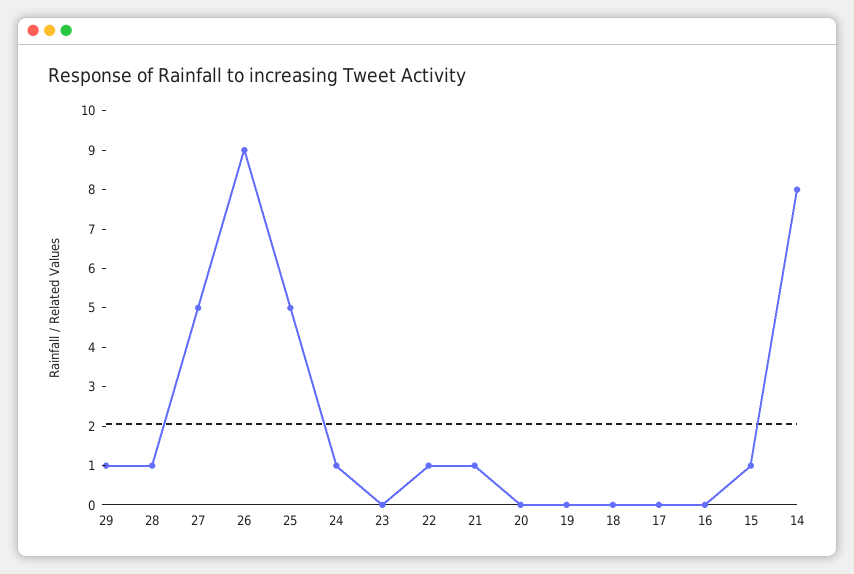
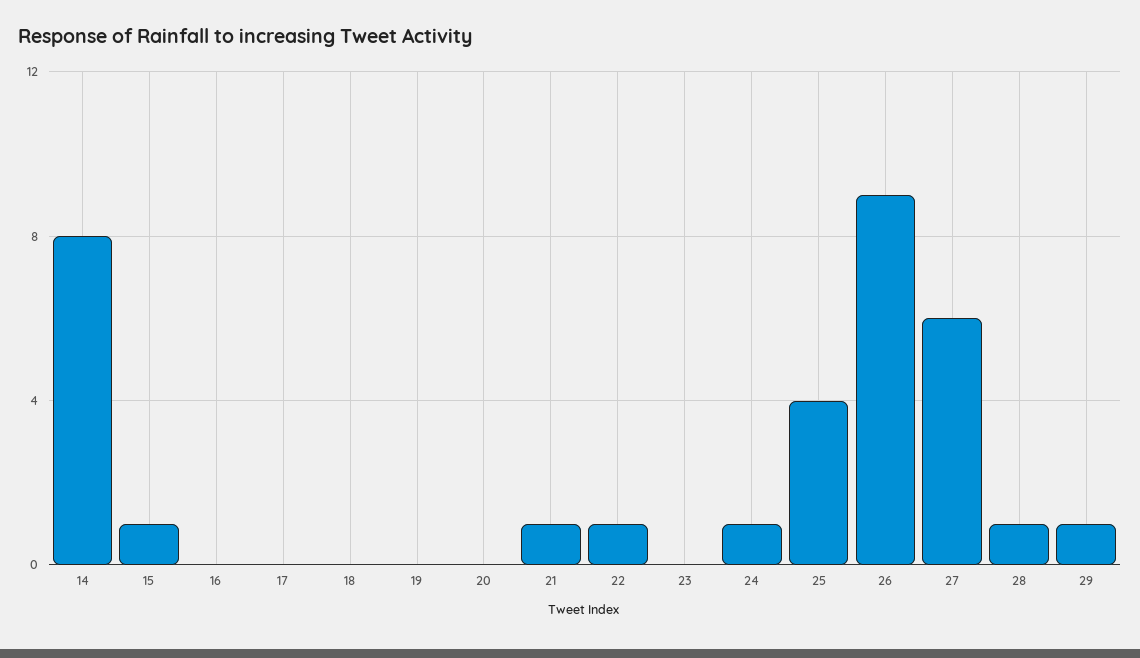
27: 5 -> 6
25: 5 -> 4

